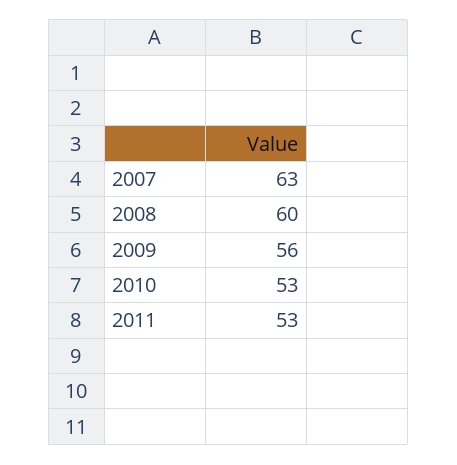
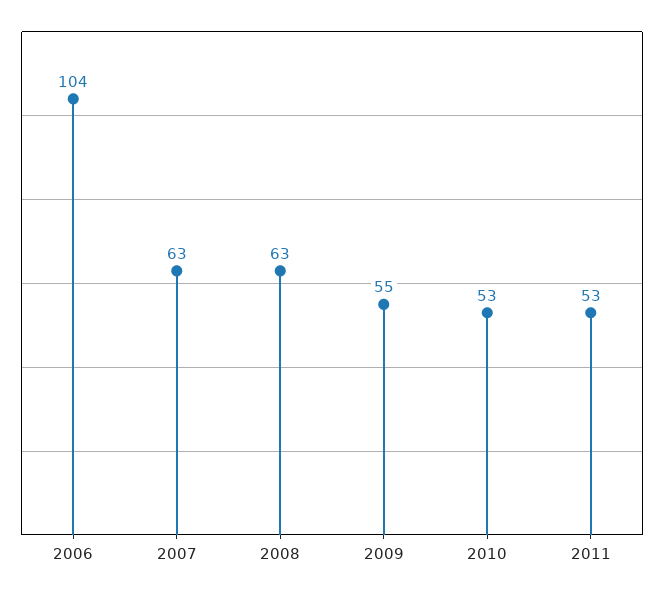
2008: 60 -> 63
2009: 56 -> 55
2006: none -> 104

